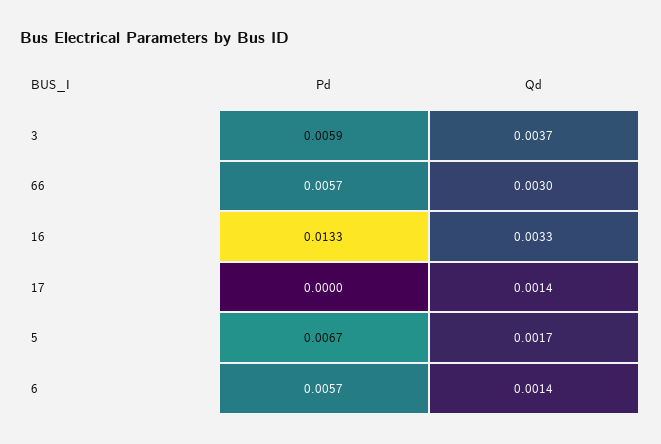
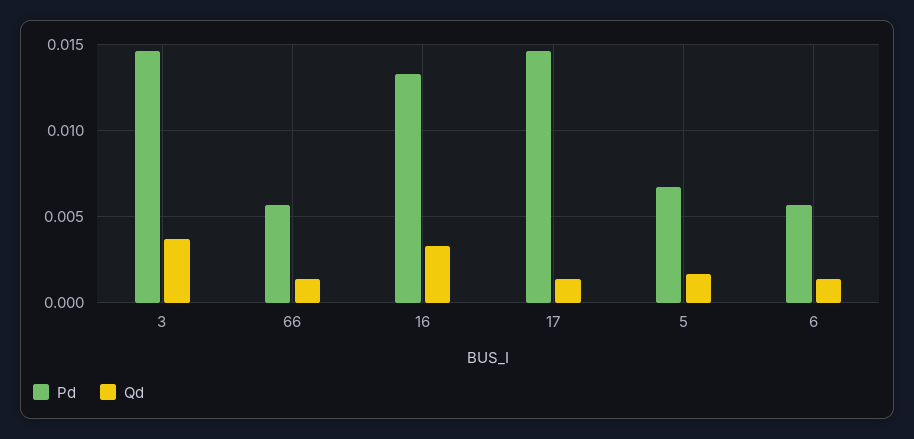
Pd, 3: 0.0059 -> 0.0145
Qd, 66: 0.003 -> 0.0015
Pd, 17: 0 -> 0.0145

